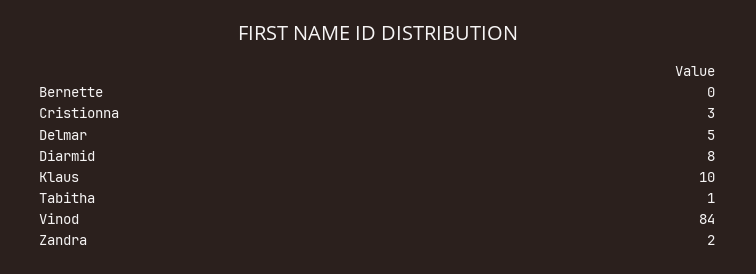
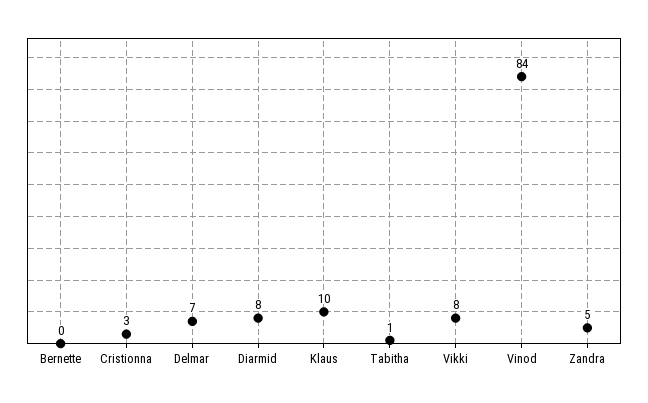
Delmar: 5 -> 7
Zandra: 2 -> 5
Vikki: none -> 8

